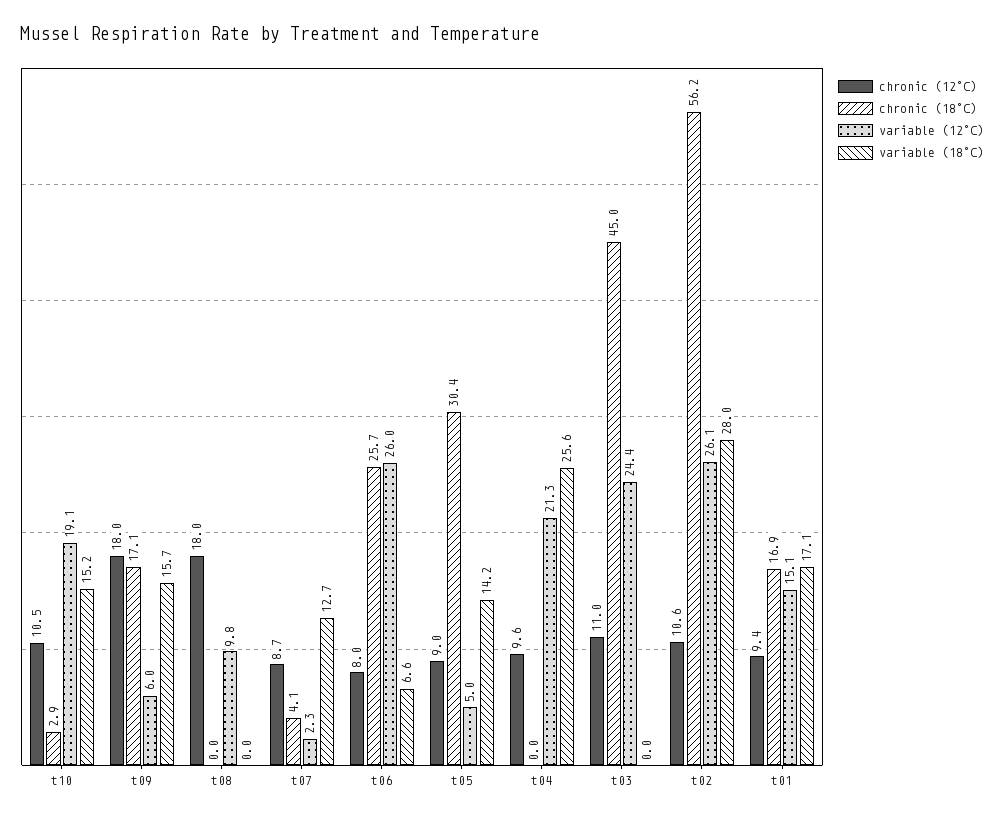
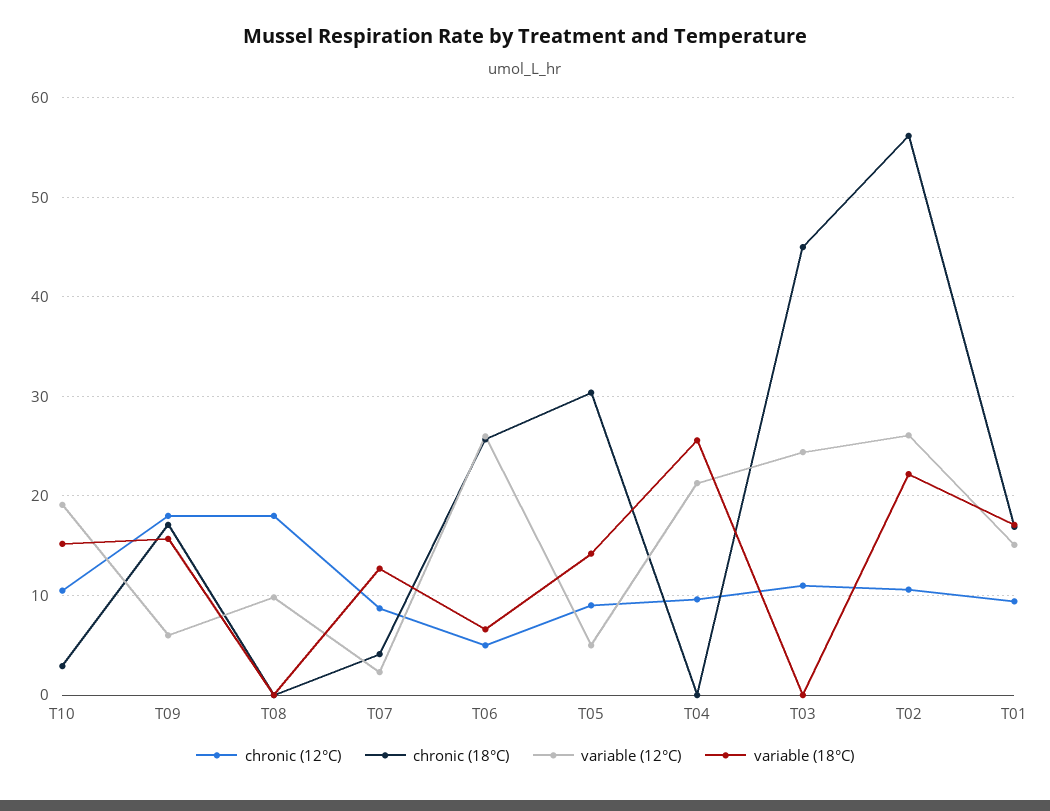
chronic (12°C), t06: 8 -> 5
variable (18°C), t02: 28 -> 22

